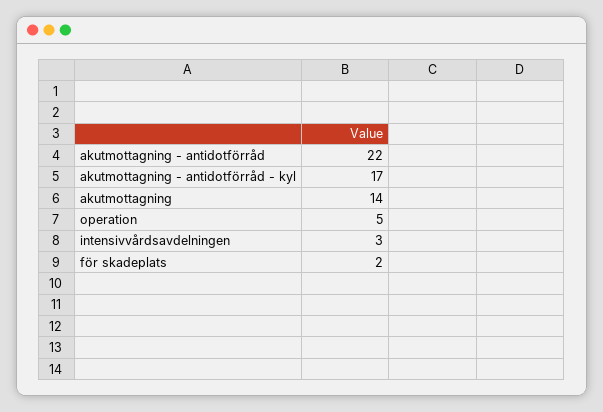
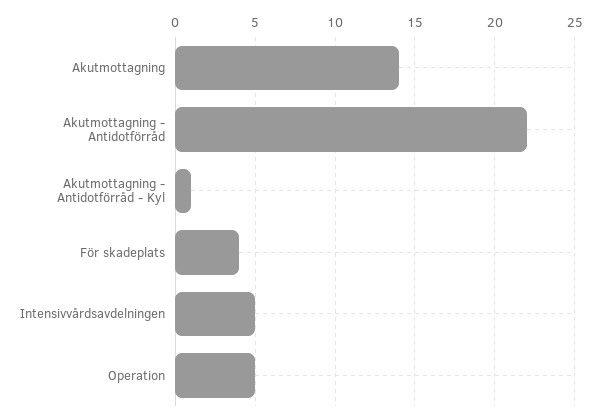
akutmottagning - antidotförråd - kyl: 17 -> 1
intensivvårdsavdelningen: 3 -> 5
för skadeplats: 2 -> 4

